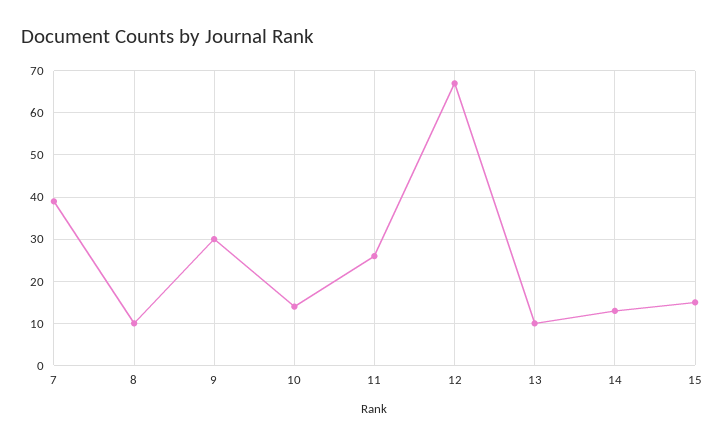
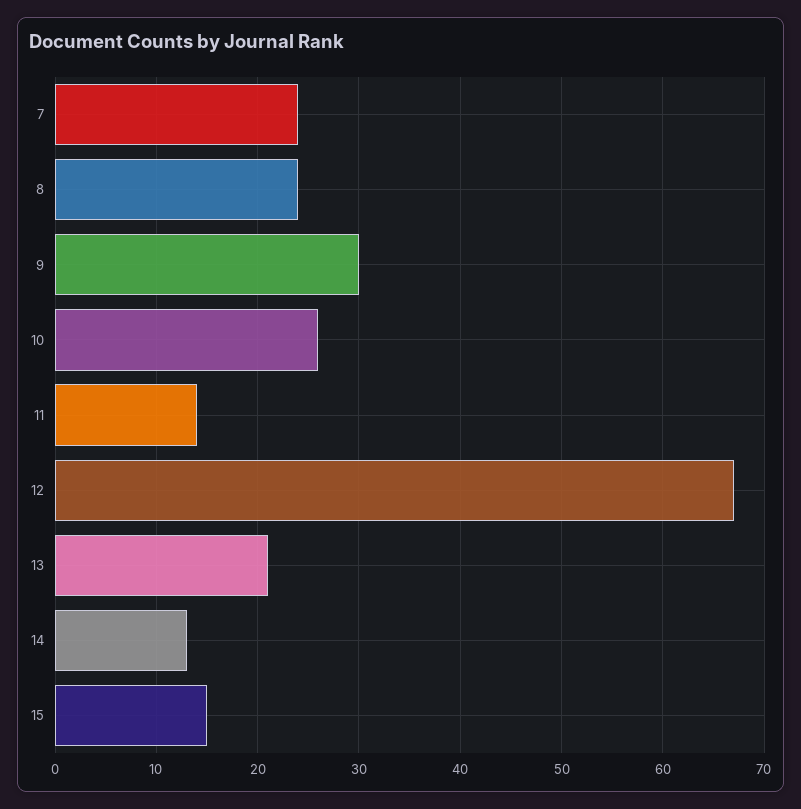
7: 40 -> 24
8: 10 -> 24
10: 15 -> 26
11: 25 -> 14
13: 10 -> 21

